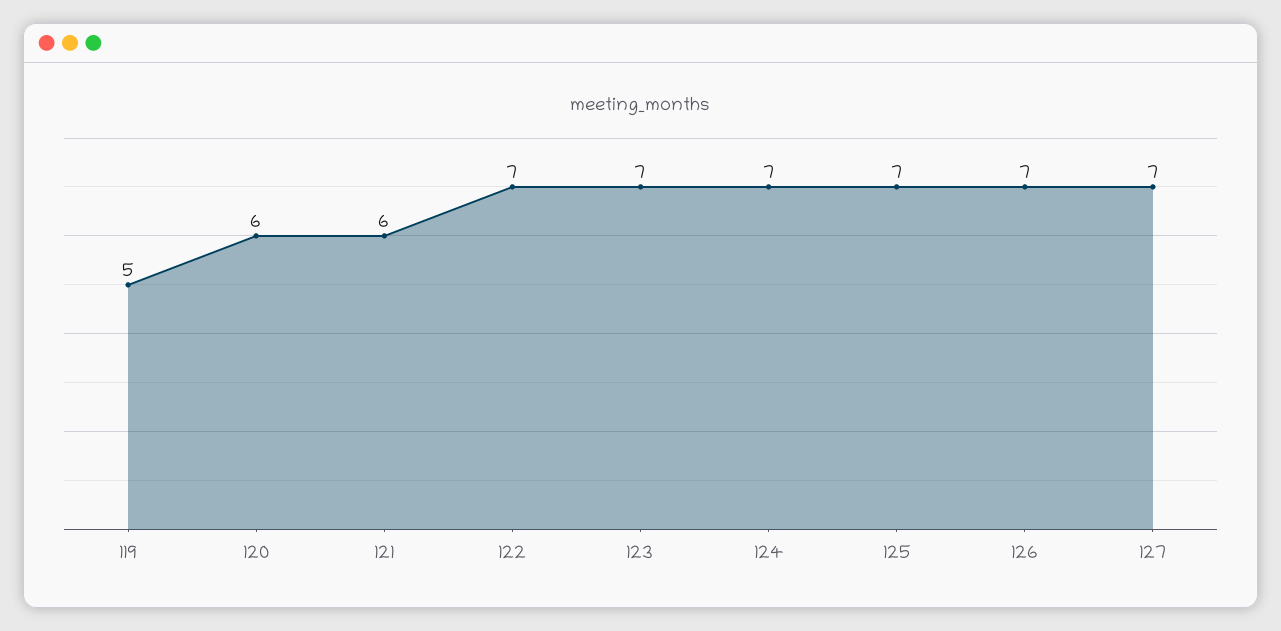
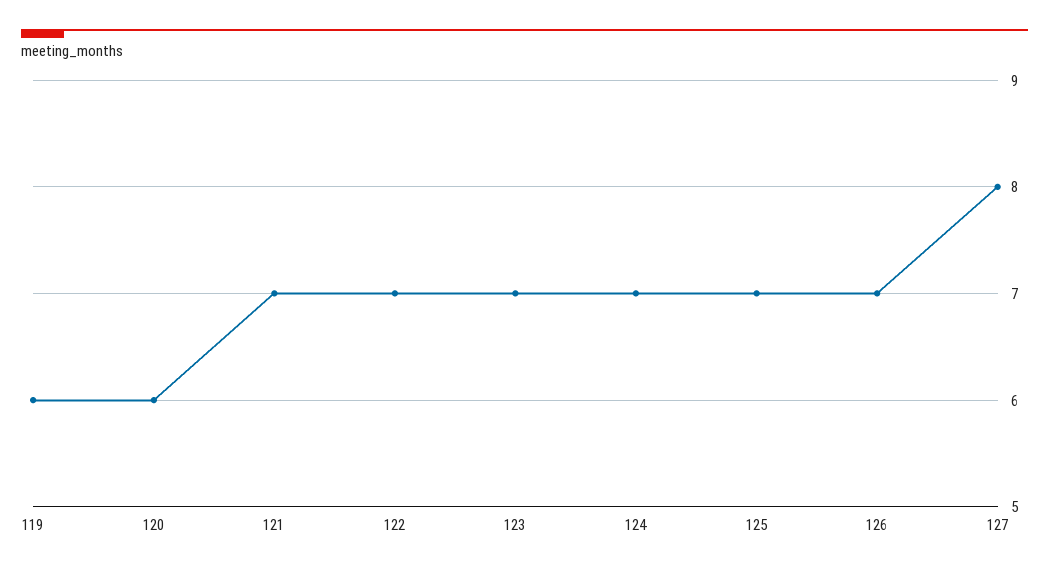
119: 5 -> 6
121: 6 -> 7
127: 7 -> 8

